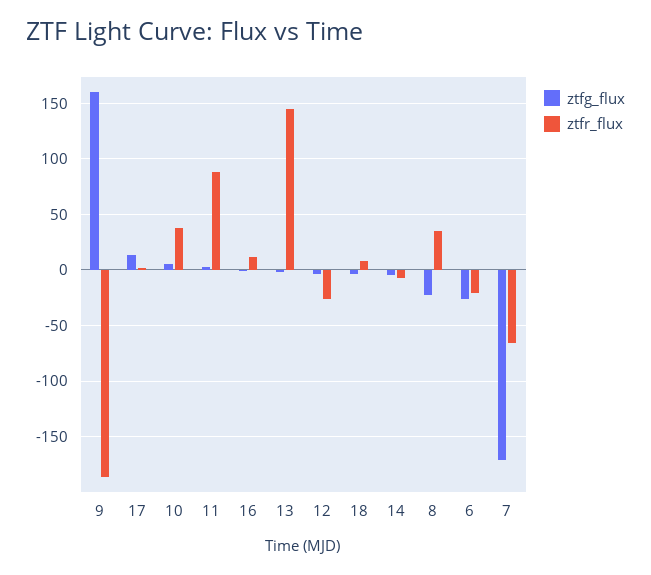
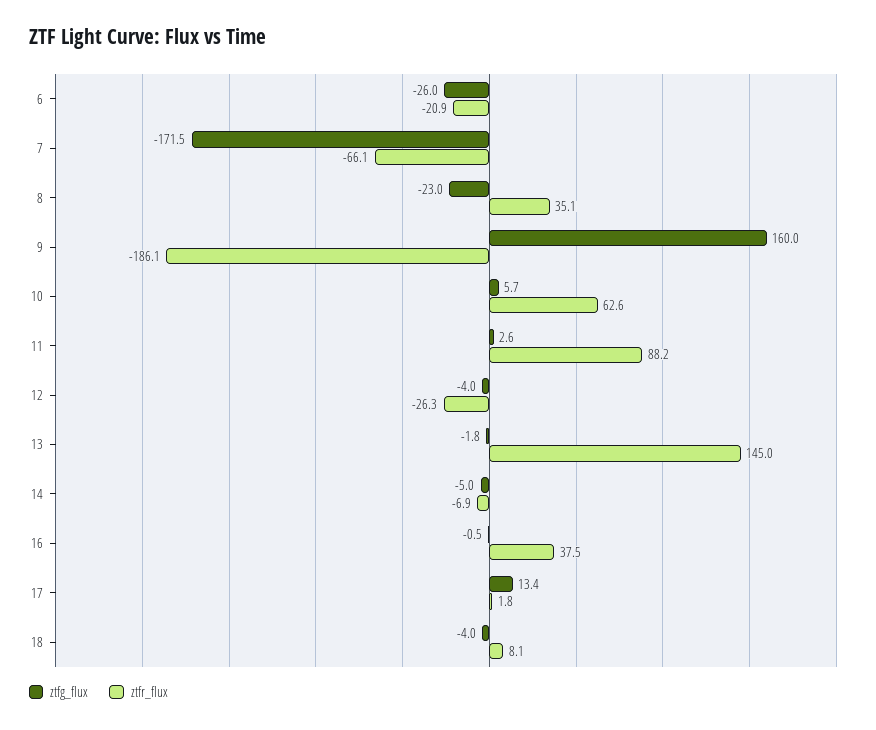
ztfr_flux, 10: 40 -> 62.6
ztfr_flux, 16: 10 -> 37.5

